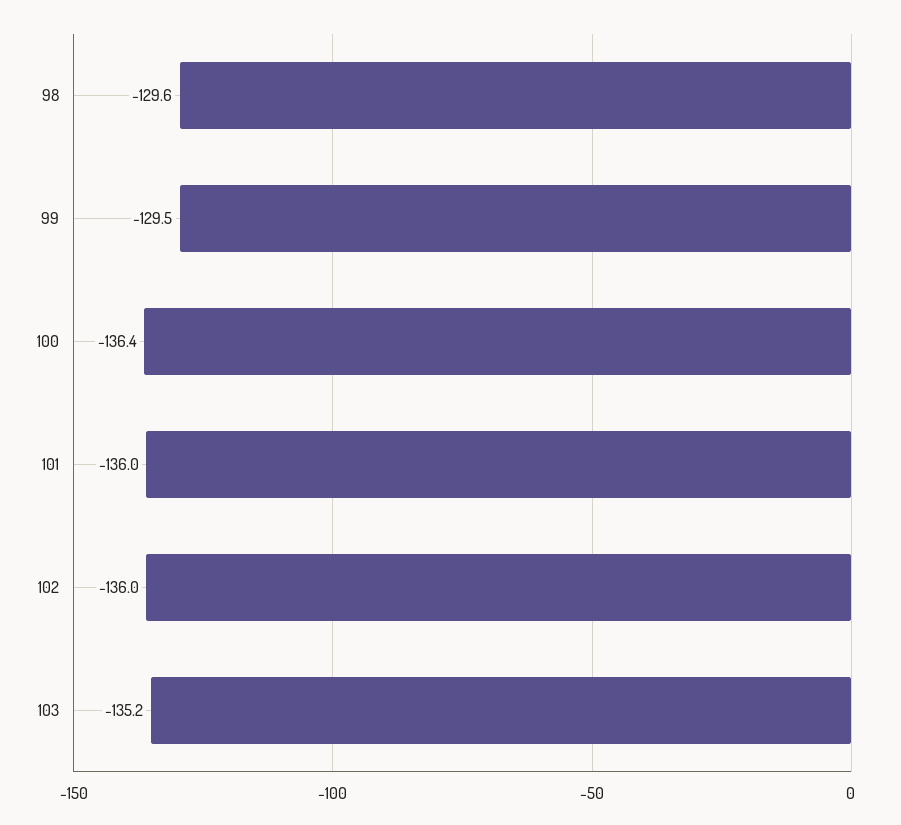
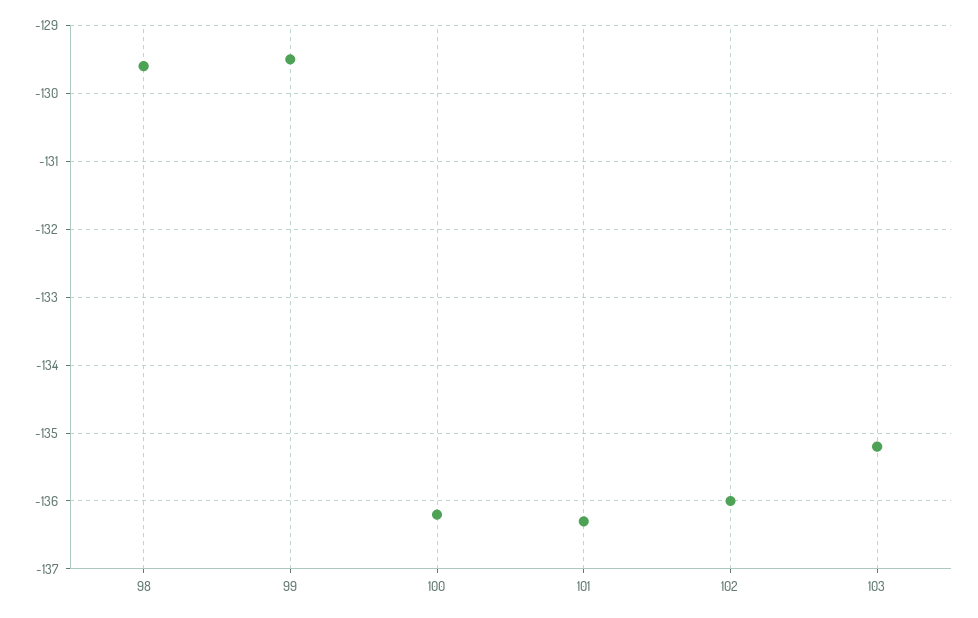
100: -136.4 -> -136.2
101: -136 -> -136.3

